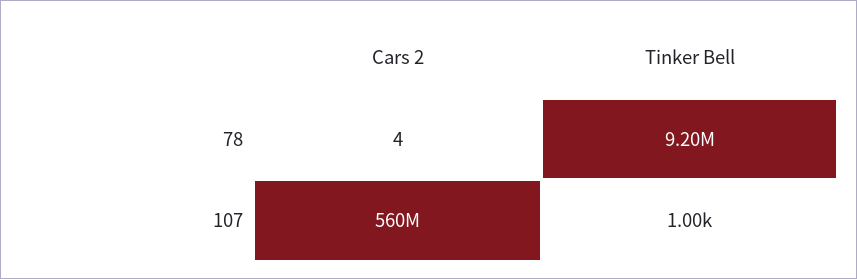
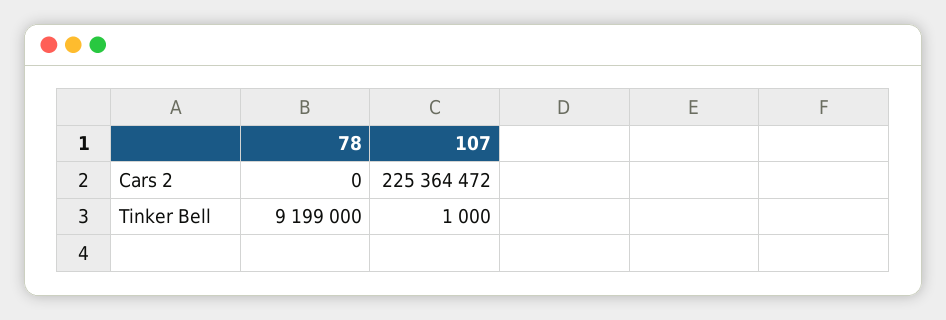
Cars 2, 78: 4 -> 0
Cars 2, 107: 560000000 -> 225364472

